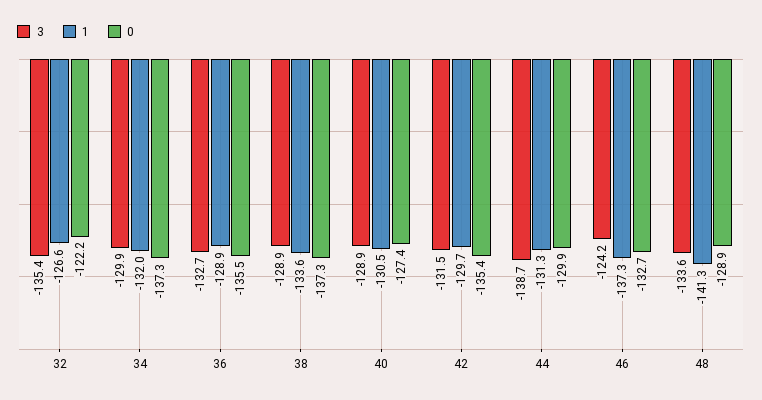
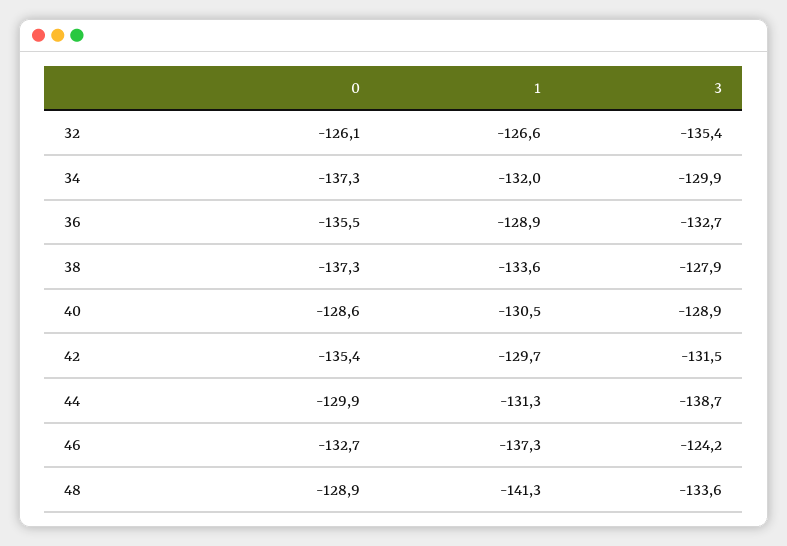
0, 32: -122.2 -> -126.1
3, 38: -128.9 -> -127.9
0, 40: -127.4 -> -128.6

